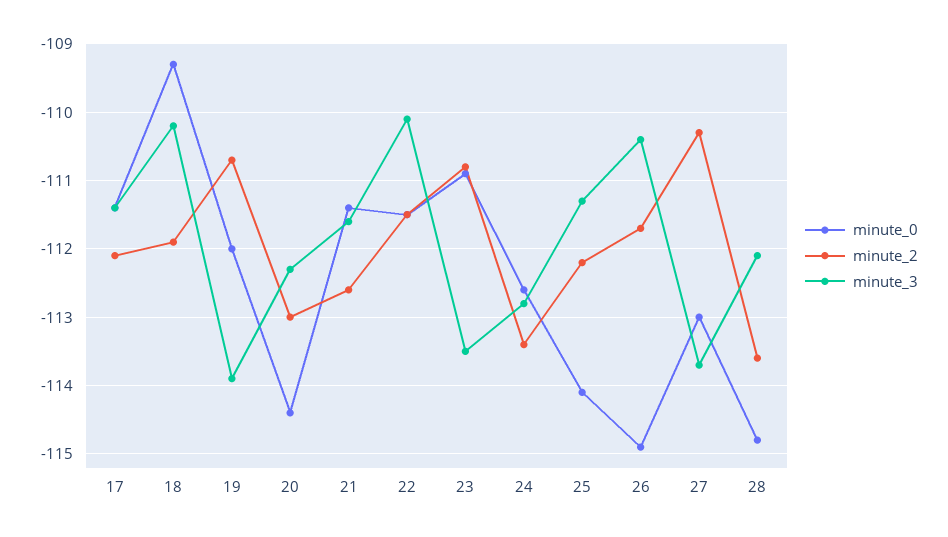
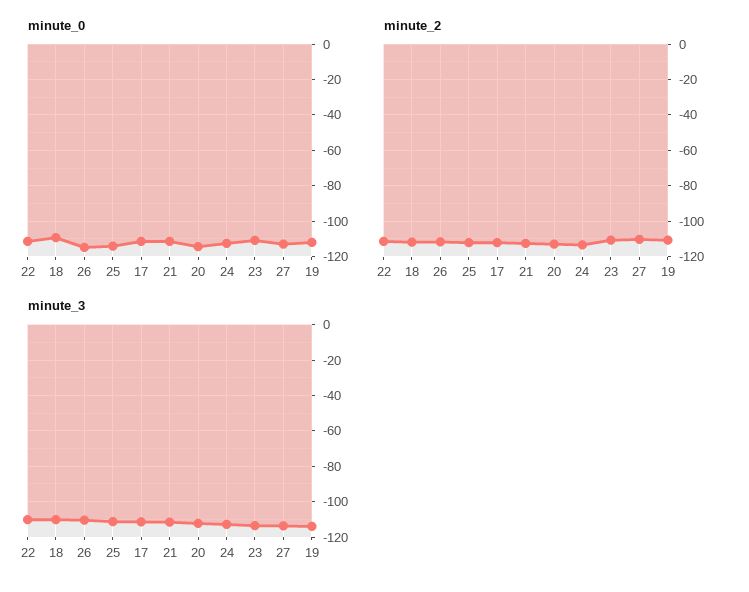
minute_0, 28: -114.8 -> none
minute_2, 28: -113.6 -> none
minute_3, 28: -112.1 -> none

